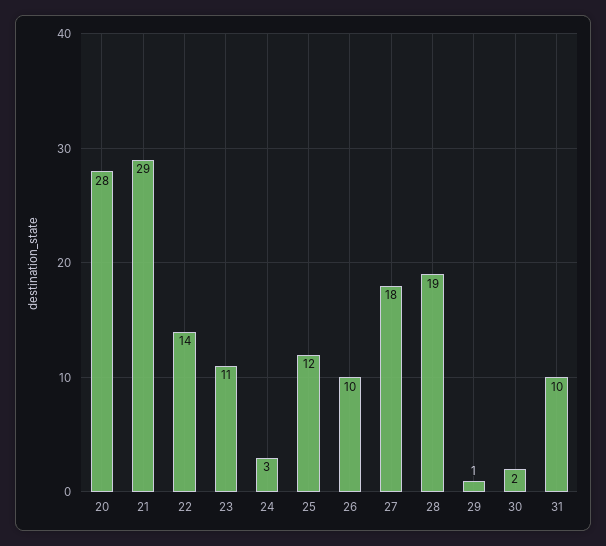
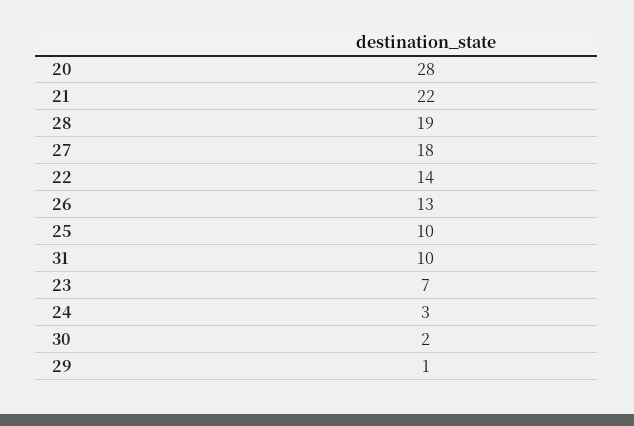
21: 29 -> 22
23: 11 -> 7
25: 12 -> 10
26: 10 -> 13

